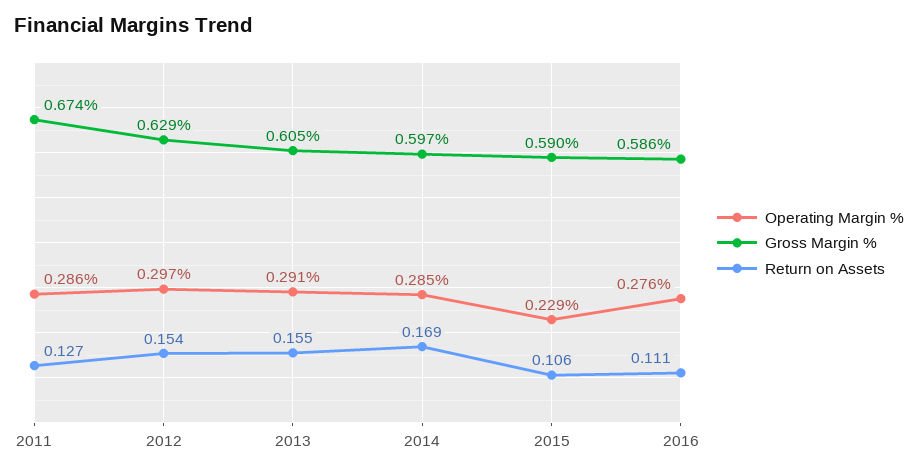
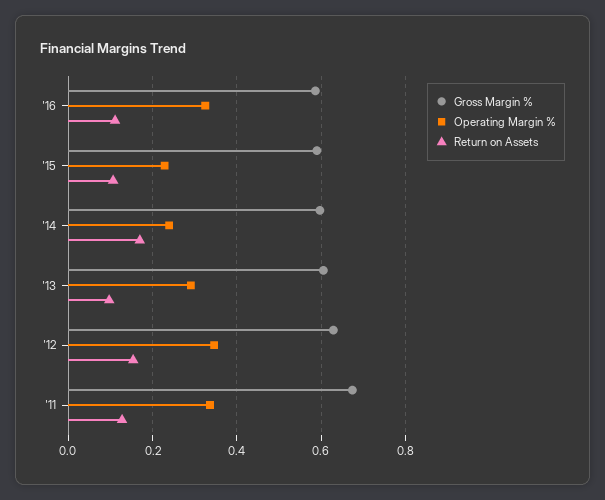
Operating Margin %, 2011: 0.286 -> 0.34
Operating Margin %, 2012: 0.297 -> 0.34
Return on Assets, 2013: 0.155 -> 0.1
Operating Margin %, 2014: 0.285 -> 0.24
Operating Margin %, 2016: 0.276 -> 0.32

